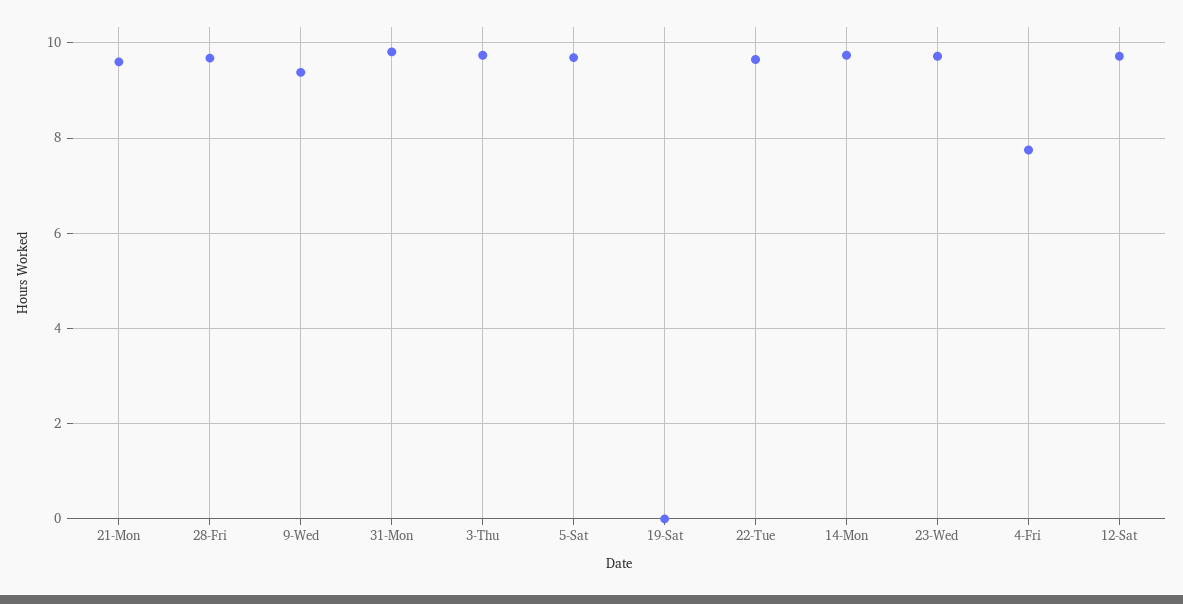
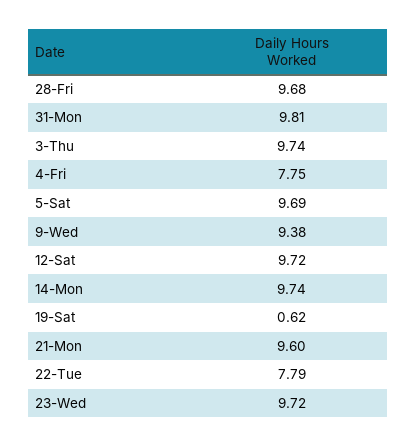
19-Sat: 0 -> 0.62
22-Tue: 9.6 -> 7.79

